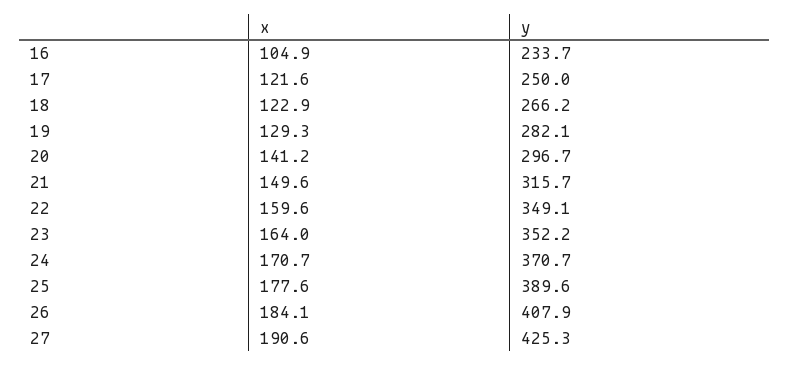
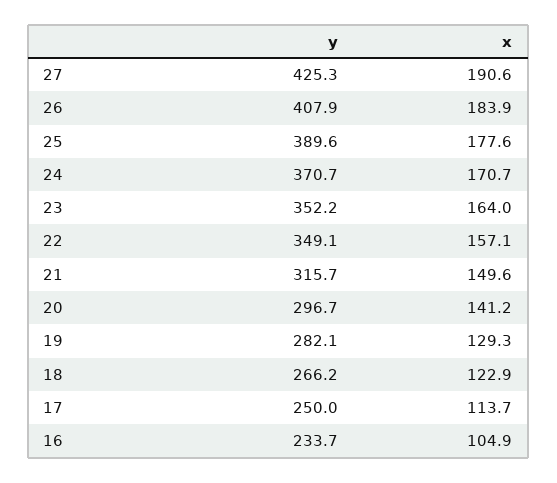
x, 17: 121.6 -> 113.7
x, 22: 159.6 -> 157.1
x, 26: 184.1 -> 183.9

